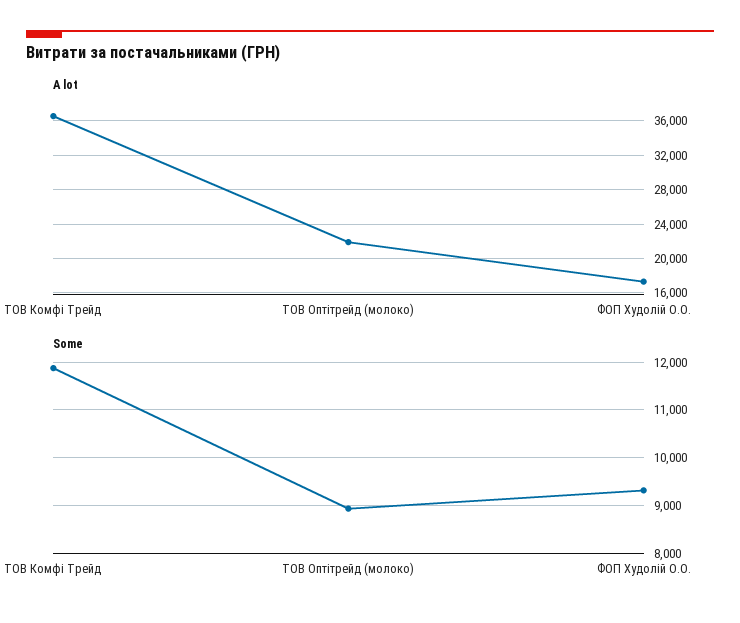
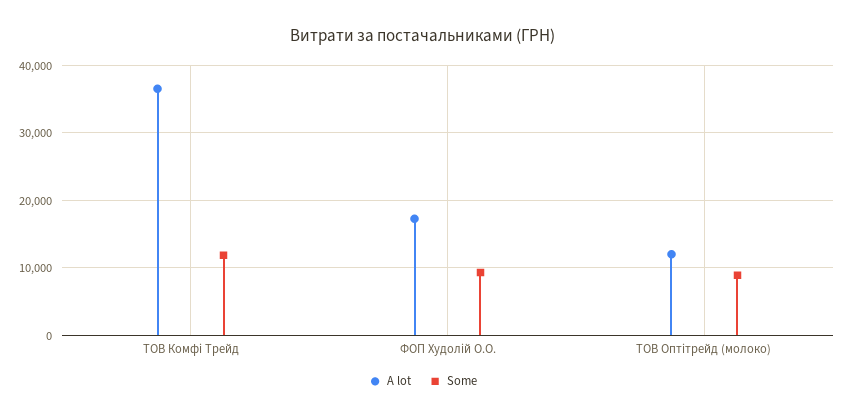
A lot, ТОВ Оптітрейд (молоко): 22000 -> 12000

